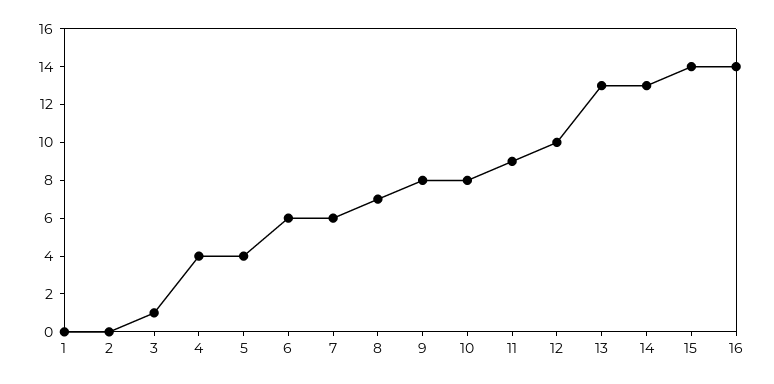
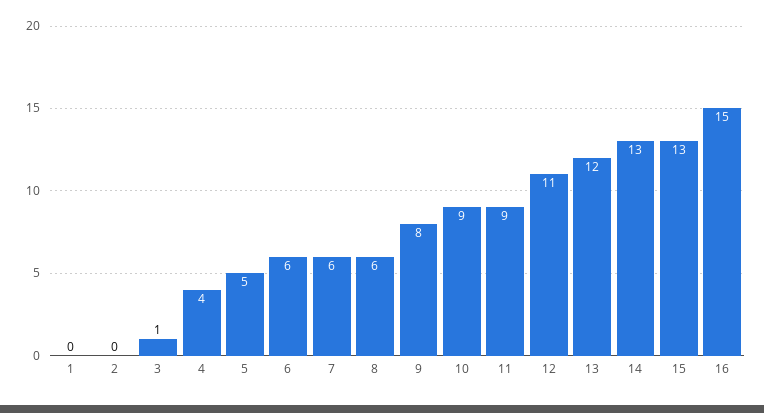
5: 4 -> 5
8: 7 -> 6
10: 8 -> 9
12: 10 -> 11
13: 13 -> 12
15: 14 -> 13
16: 14 -> 15

